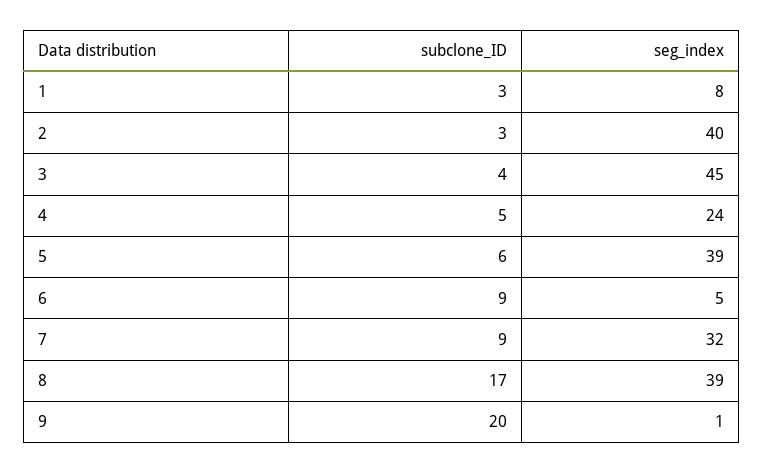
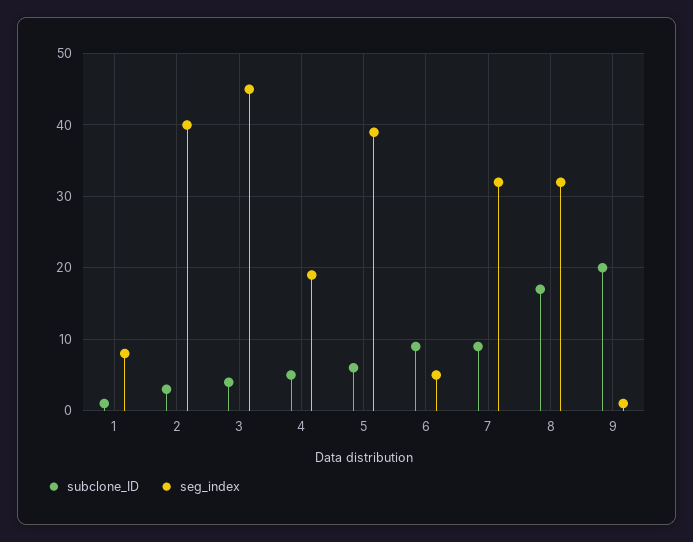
subclone_ID, 1: 3 -> 1
seg_index, 4: 24 -> 19
seg_index, 8: 39 -> 32

